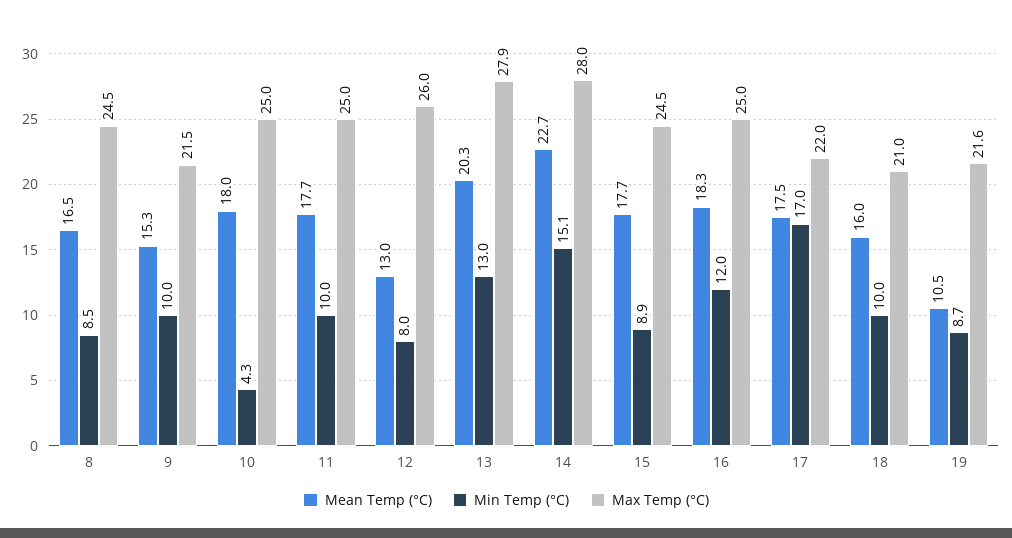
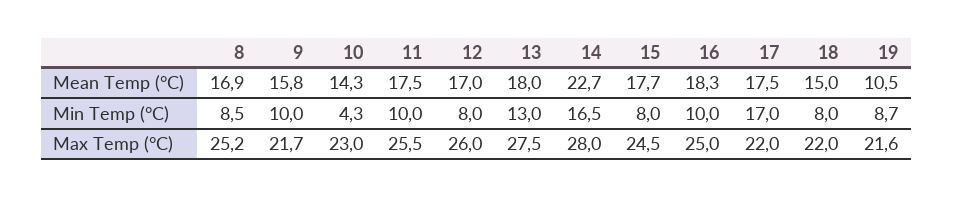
Mean Temp (°C), 8: 16.5 -> 16.9
Max Temp (°C), 8: 24.5 -> 25.2
Mean Temp (°C), 9: 15.3 -> 15.8
Max Temp (°C), 9: 21.5 -> 21.7
Mean Temp (°C), 10: 18 -> 14.3
Max Temp (°C), 10: 25 -> 23
Mean Temp (°C), 11: 17.7 -> 17.5
Max Temp (°C), 11: 25 -> 25.5
Mean Temp (°C), 12: 13 -> 17
Mean Temp (°C), 13: 20.3 -> 18
Max Temp (°C), 13: 27.9 -> 27.5
Min Temp (°C), 14: 15.1 -> 16.5
Min Temp (°C), 15: 8.9 -> 8
Min Temp (°C), 16: 12 -> 10
Mean Temp (°C), 18: 16 -> 15
Min Temp (°C), 18: 10 -> 8
Max Temp (°C), 18: 21 -> 22

